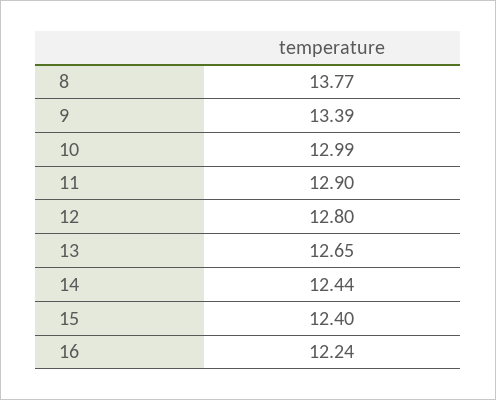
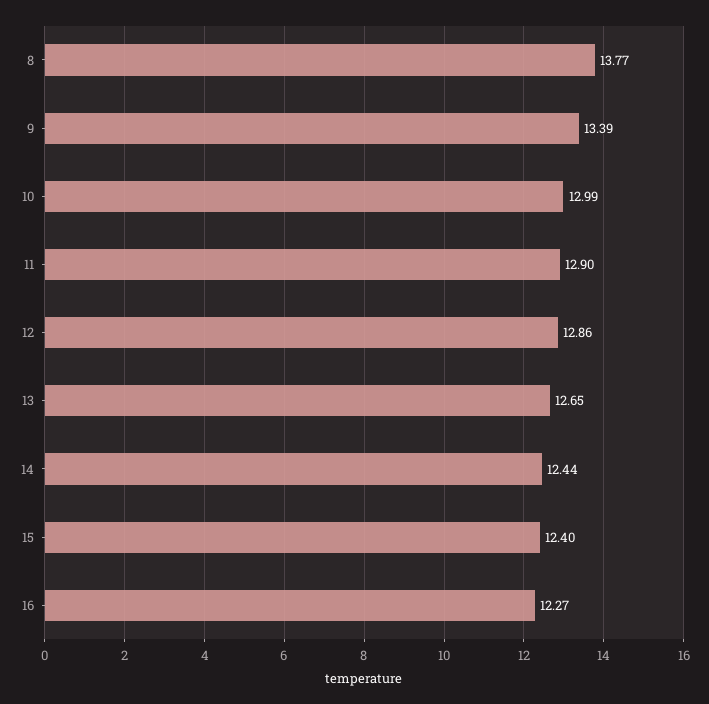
12: 12.8 -> 12.86
16: 12.24 -> 12.27

